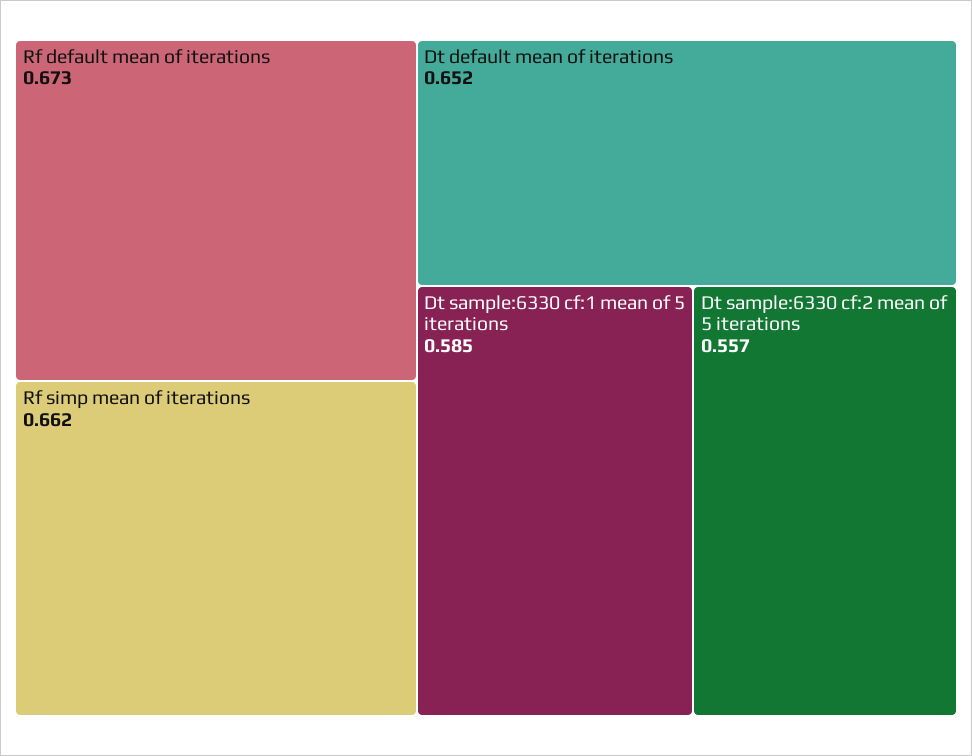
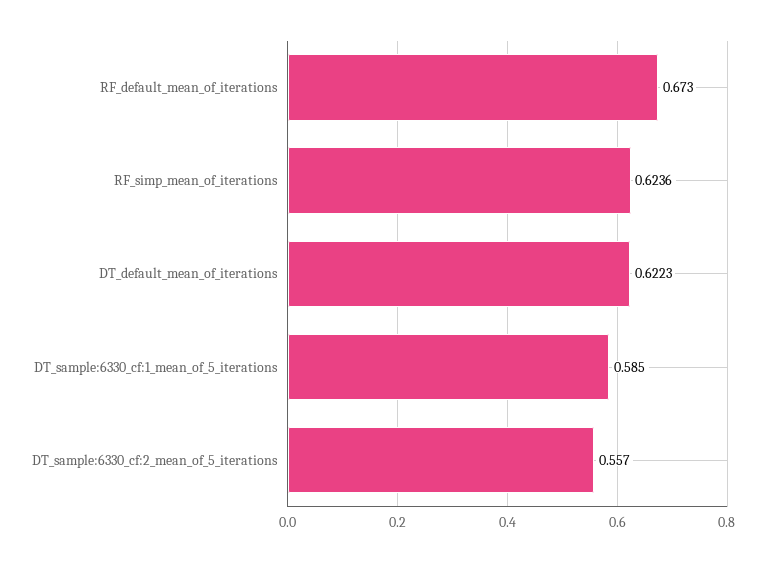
Rf simp mean of iterations: 0.662 -> 0.6236
Dt default mean of iterations: 0.652 -> 0.6223

